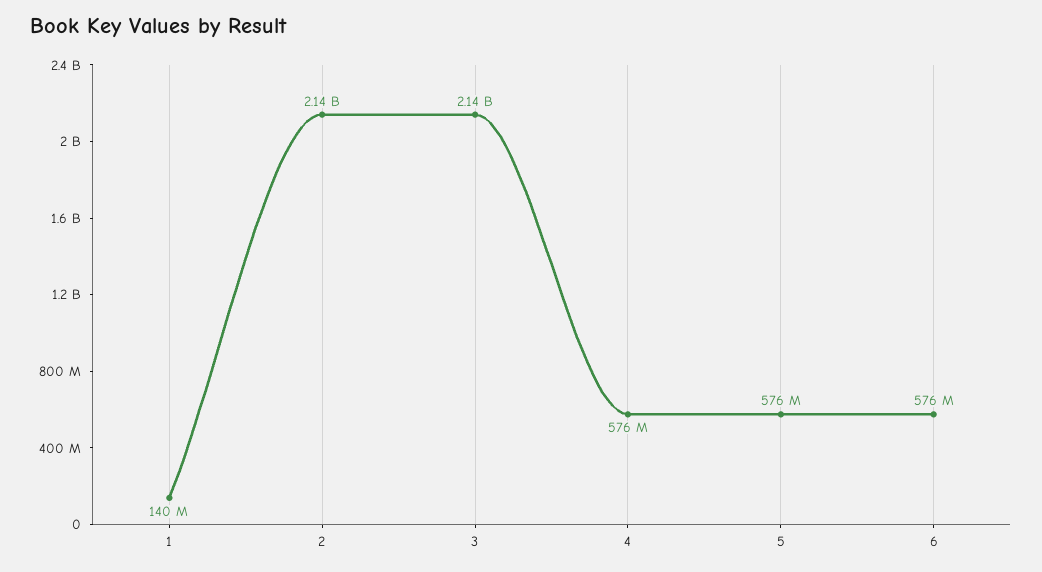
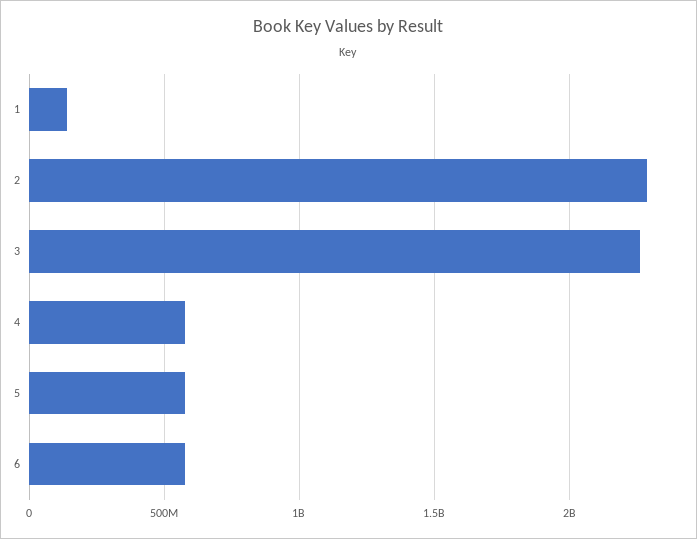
2: 2140000000 -> 2300000000
3: 2140000000 -> 2250000000

